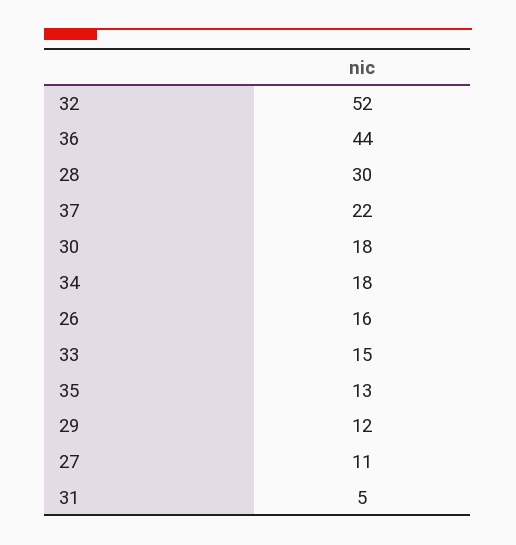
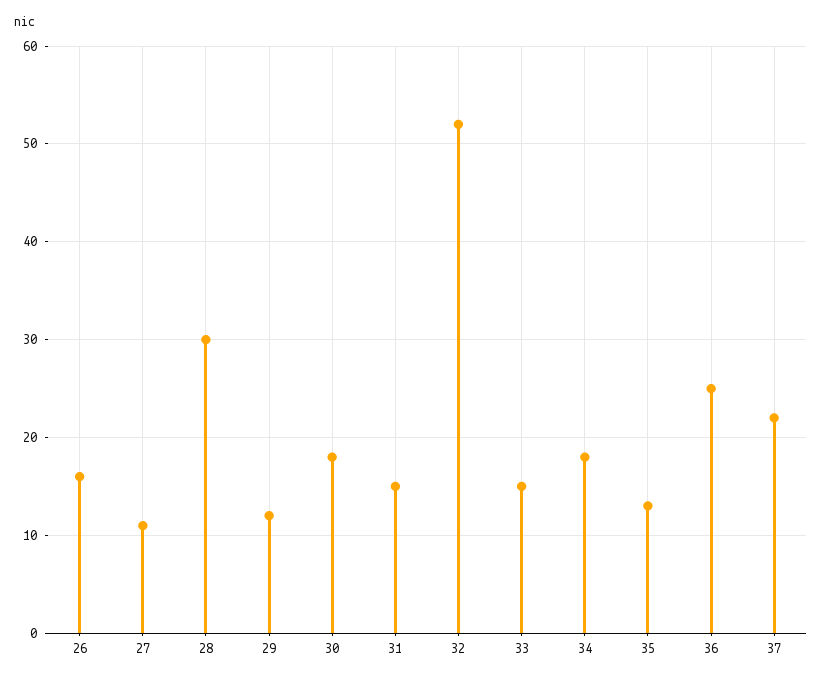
36: 44 -> 25
31: 5 -> 15

